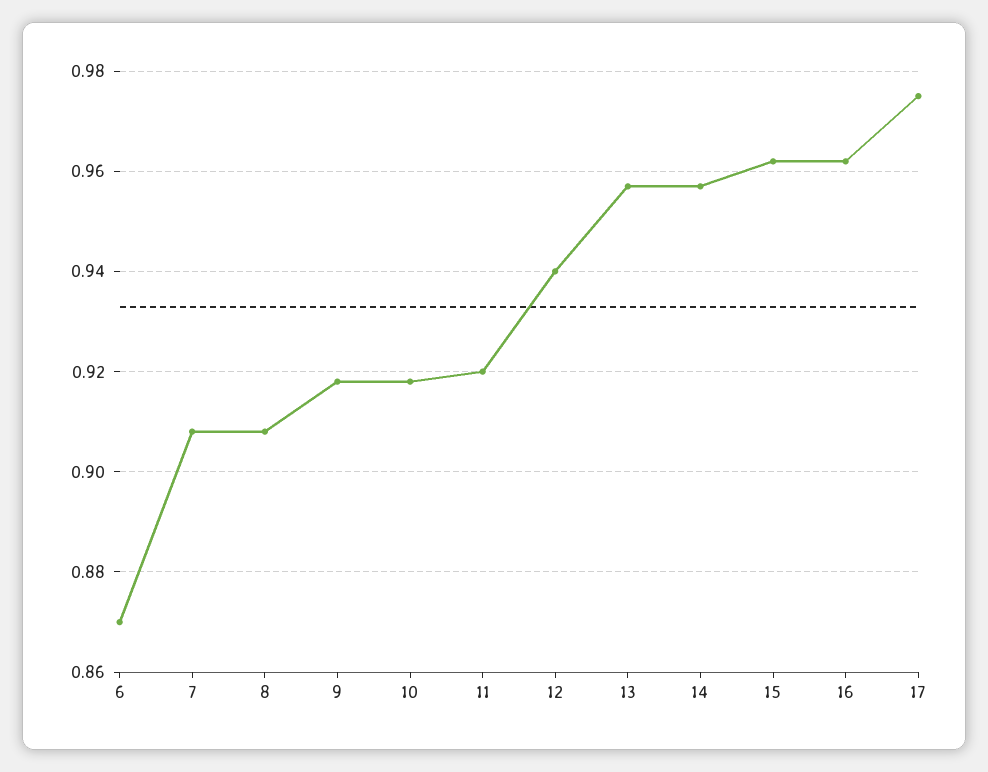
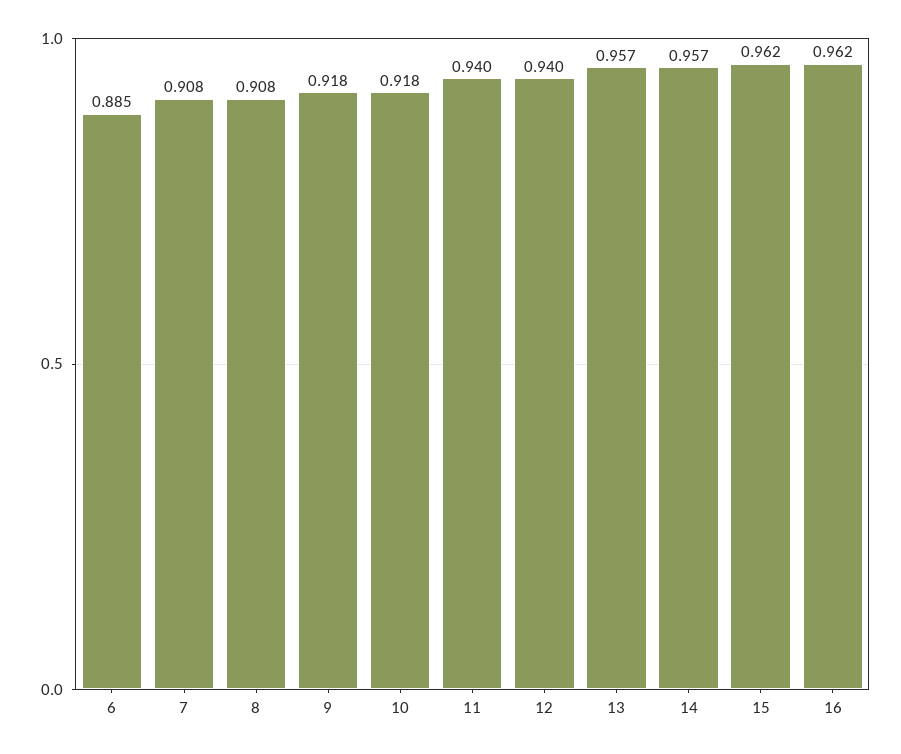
6: 0.87 -> 0.885
11: 0.92 -> 0.94
17: 0.975 -> none

